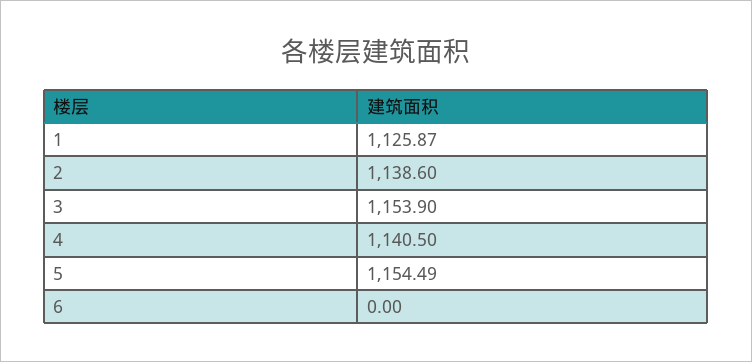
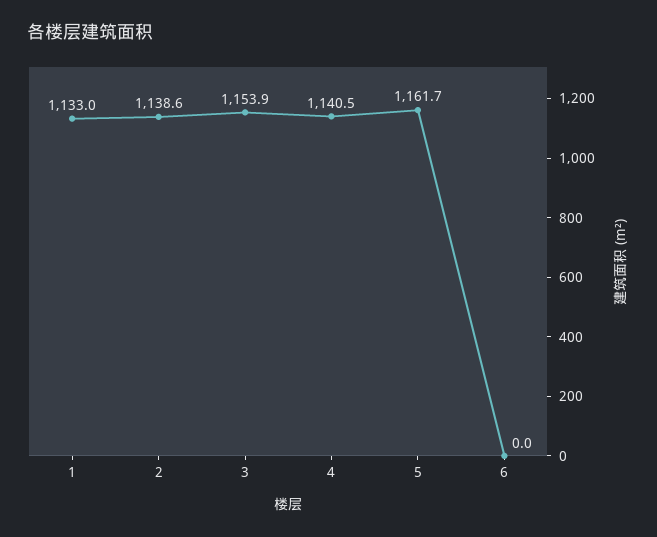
1: 1125.87 -> 1133
5: 1154.49 -> 1161.7

